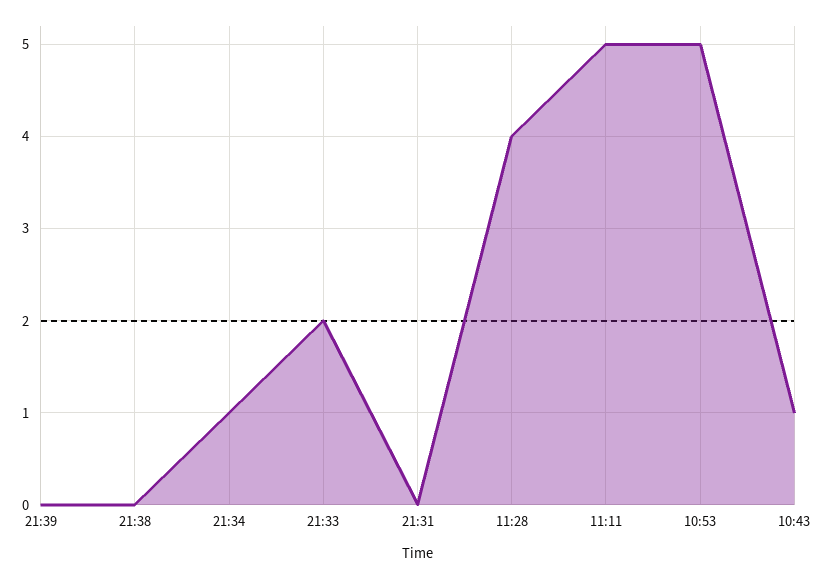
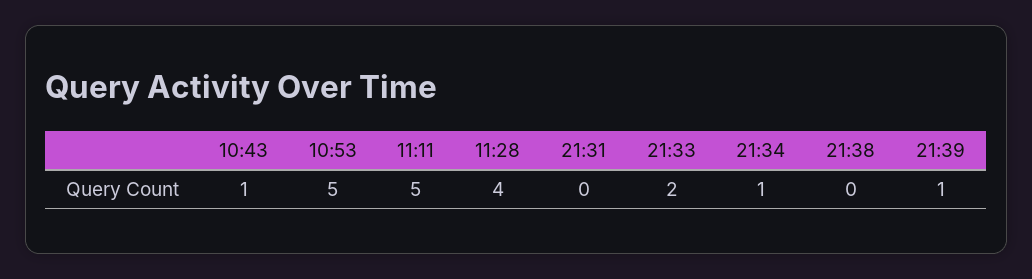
21:39: 0 -> 1

